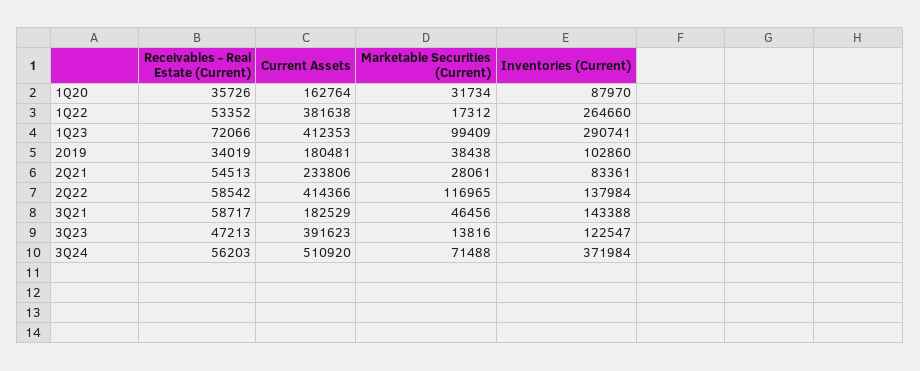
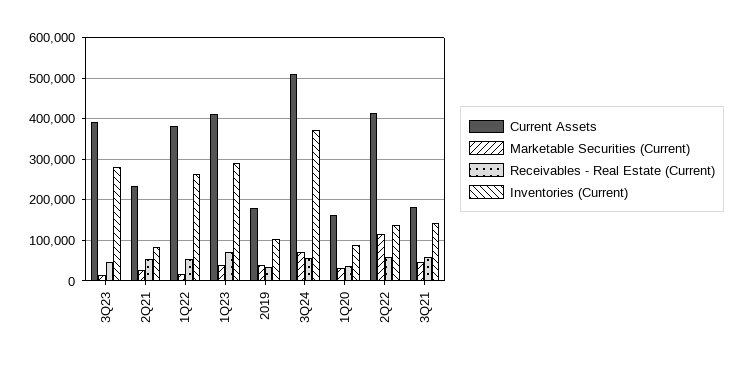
Marketable Securities (Current), 1Q23: 99409 -> 40000
Inventories (Current), 3Q23: 122547 -> 280000

